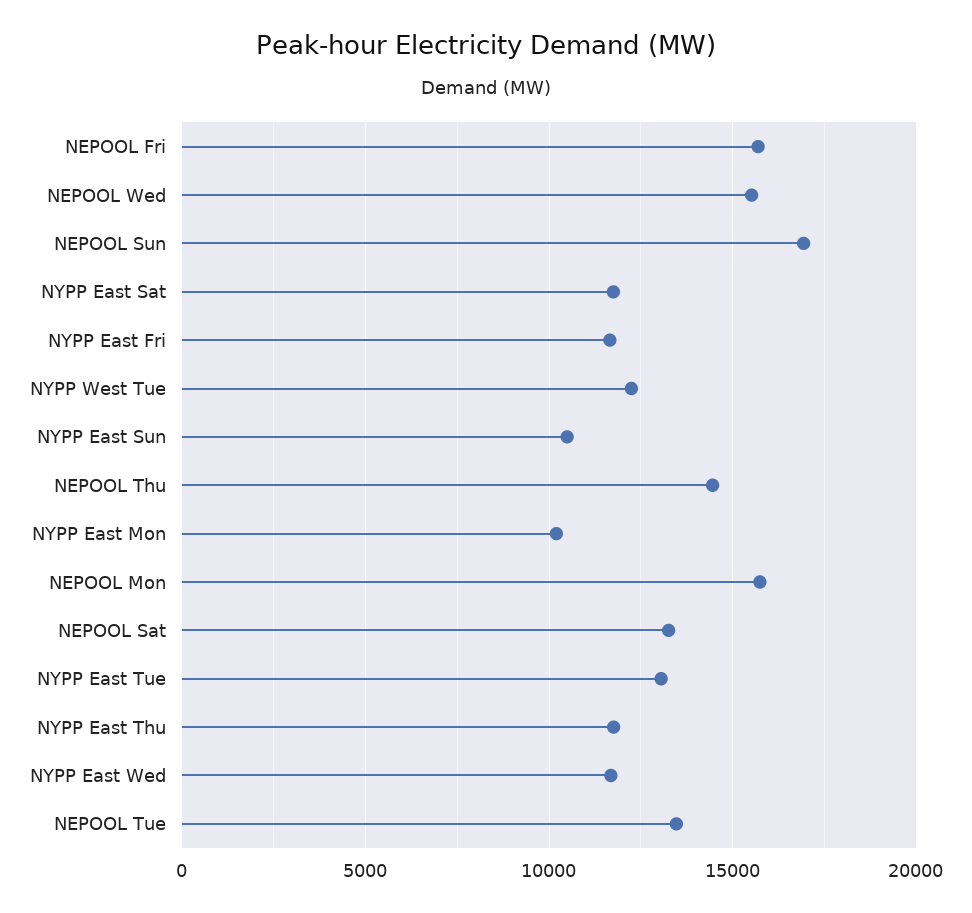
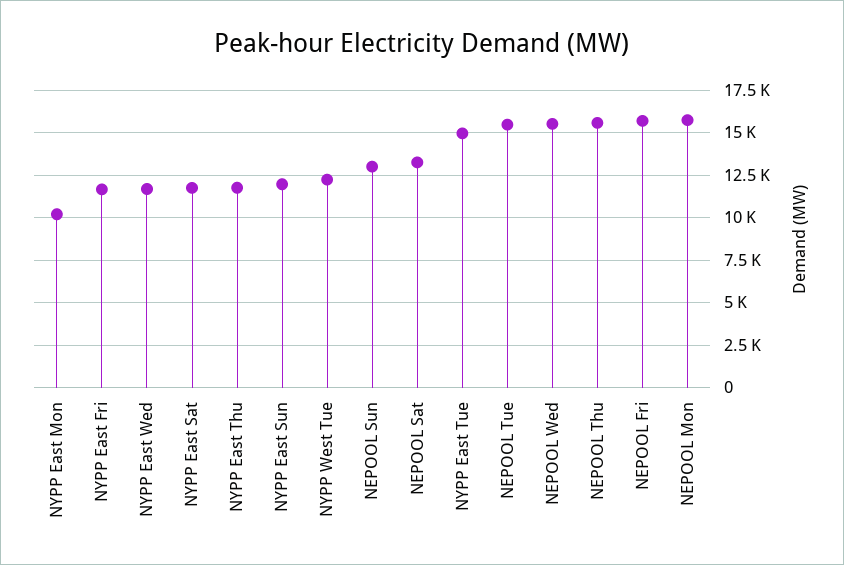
NEPOOL Sun: 17000 -> 13000
NYPP East Sun: 10500 -> 12000
NEPOOL Thu: 14500 -> 15500
NYPP East Tue: 13000 -> 15000
NEPOOL Tue: 13500 -> 15500

